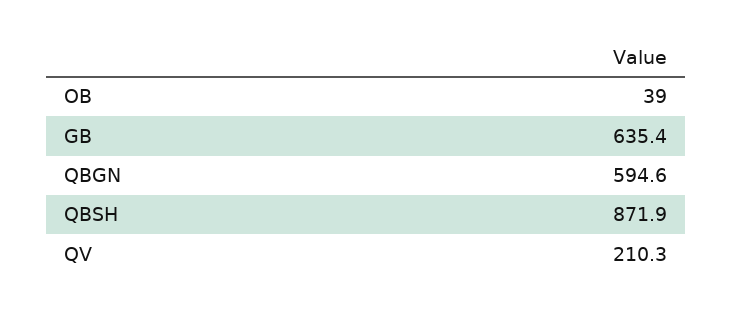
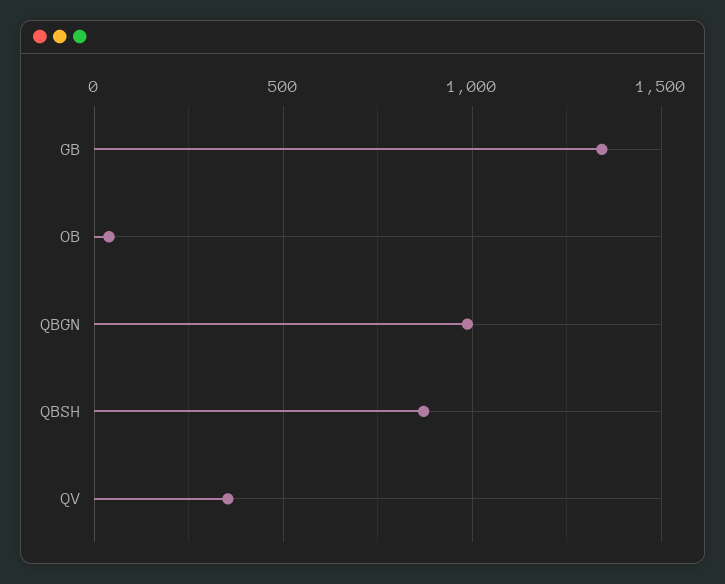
GB: 635.4 -> 1350
QBGN: 594.6 -> 1000
QV: 210.3 -> 350

